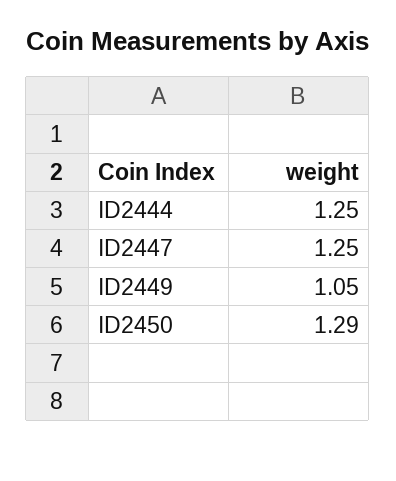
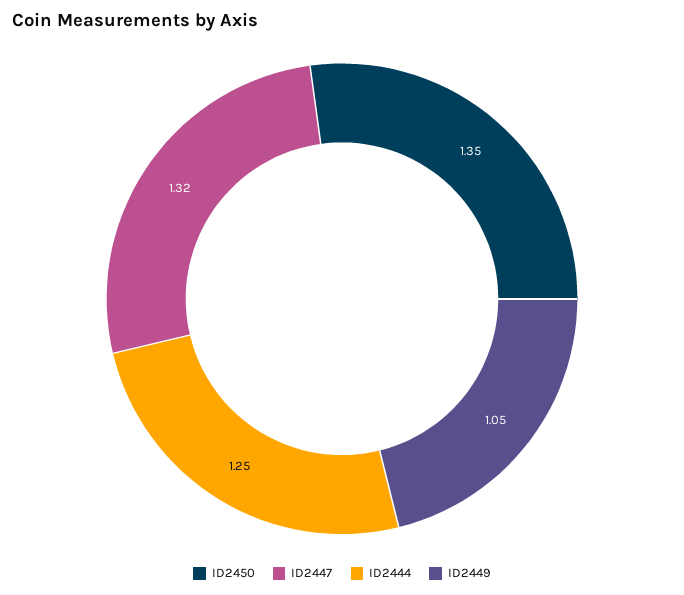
ID2447: 1.25 -> 1.32
ID2450: 1.29 -> 1.35

